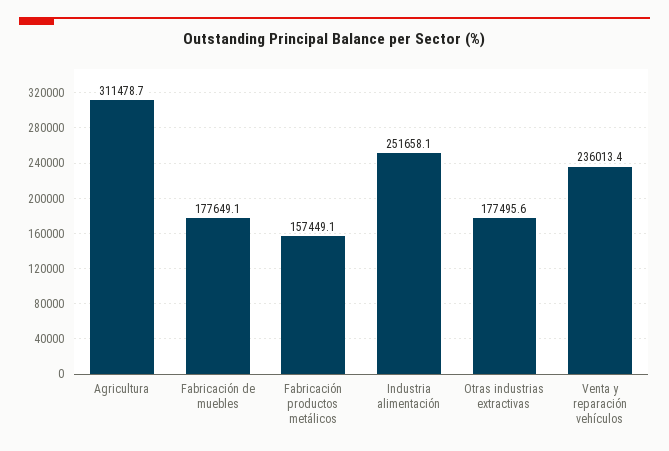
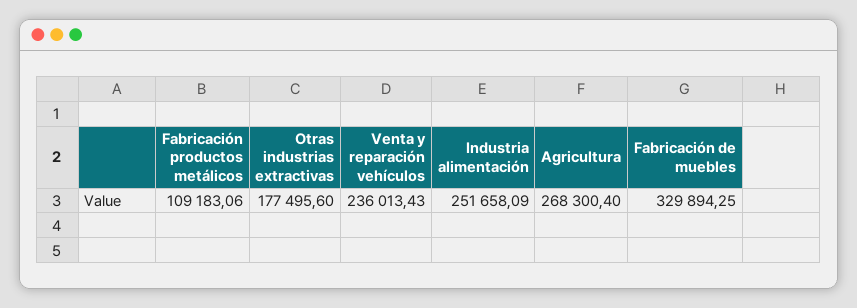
Agricultura: 311478.7 -> 268300.4
Fabricación de muebles: 177649.1 -> 329894.25
Fabricación productos metálicos: 157449.1 -> 109183.06

